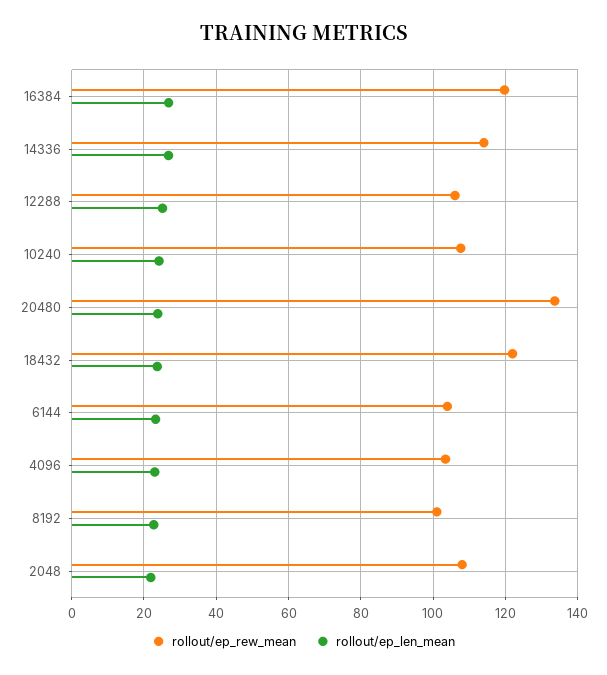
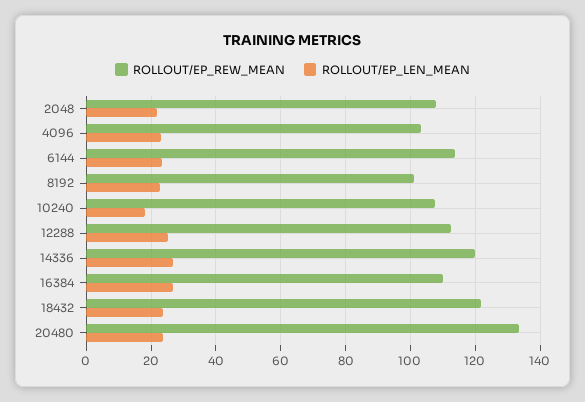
rollout/ep_rew_mean, 16384: 120 -> 110
rollout/ep_rew_mean, 14336: 114 -> 120
rollout/ep_rew_mean, 12288: 106 -> 112
rollout/ep_len_mean, 10240: 24 -> 18
rollout/ep_rew_mean, 6144: 104 -> 114

